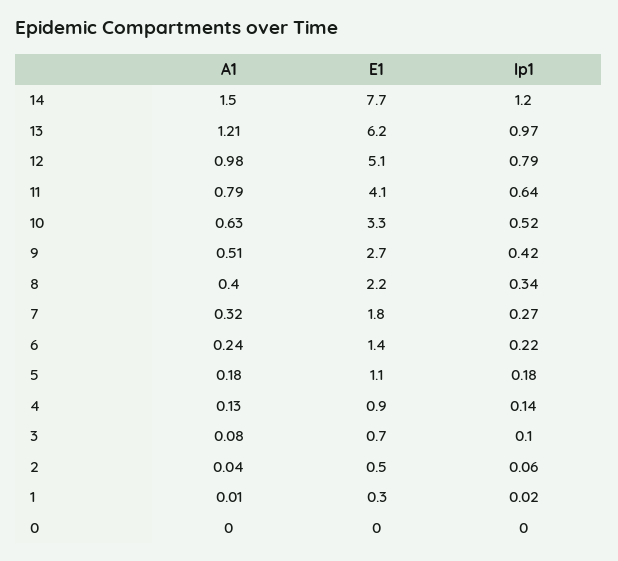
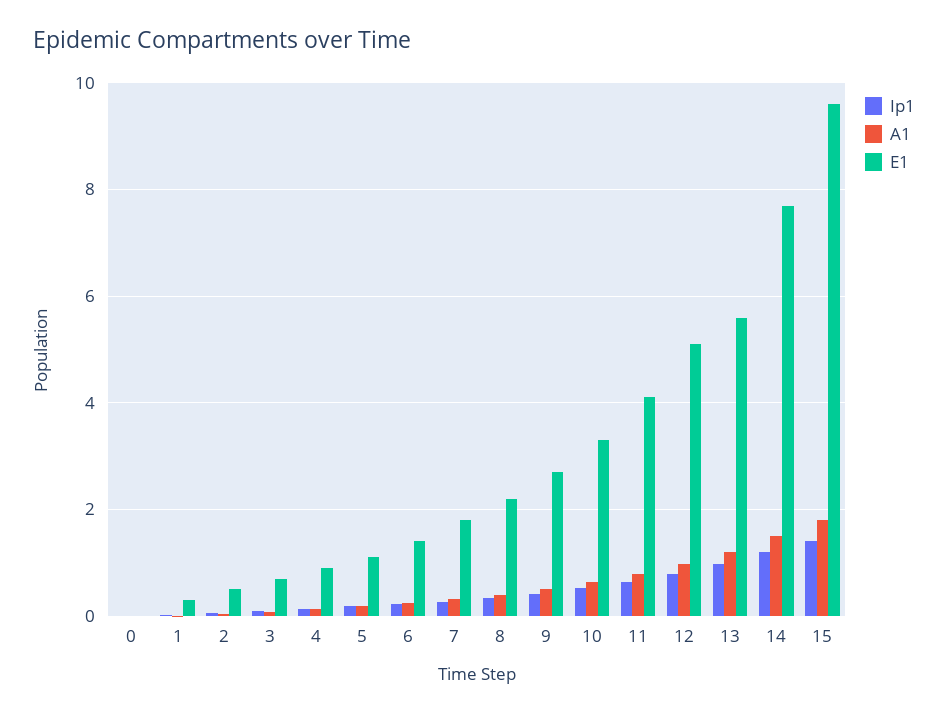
E1, 13: 6.2 -> 5.6
Ip1, 15: none -> 1.4
A1, 15: none -> 1.8
E1, 15: none -> 9.6

